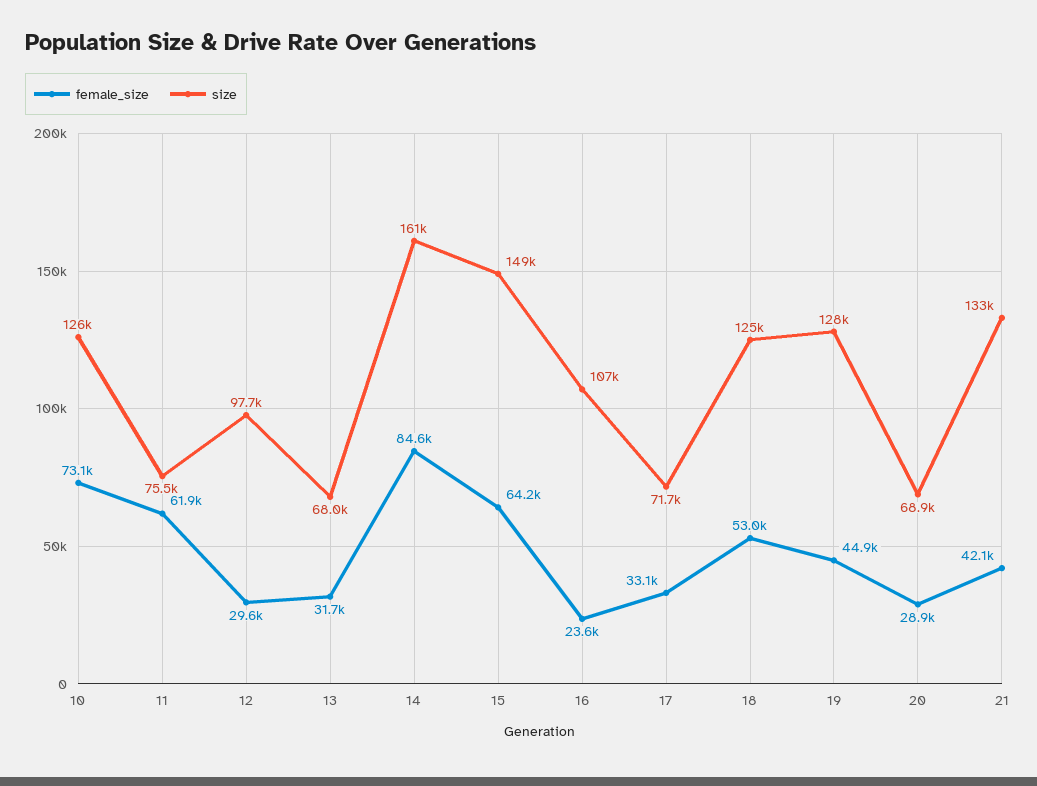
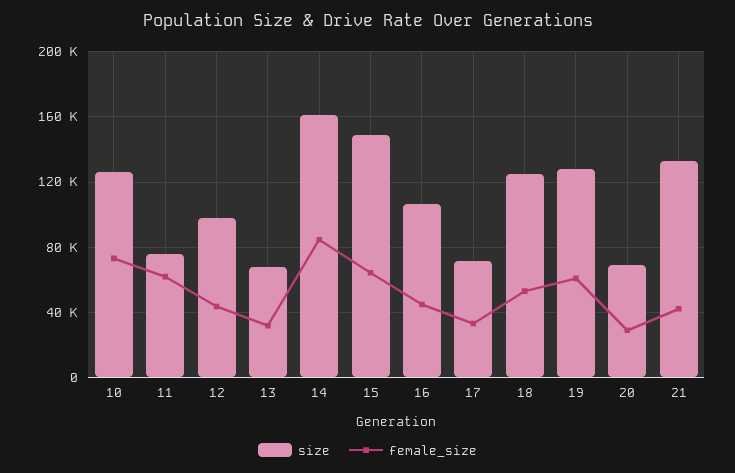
female_size, 12: 29600 -> 45000
female_size, 16: 23600 -> 45000
female_size, 19: 44900 -> 60000

